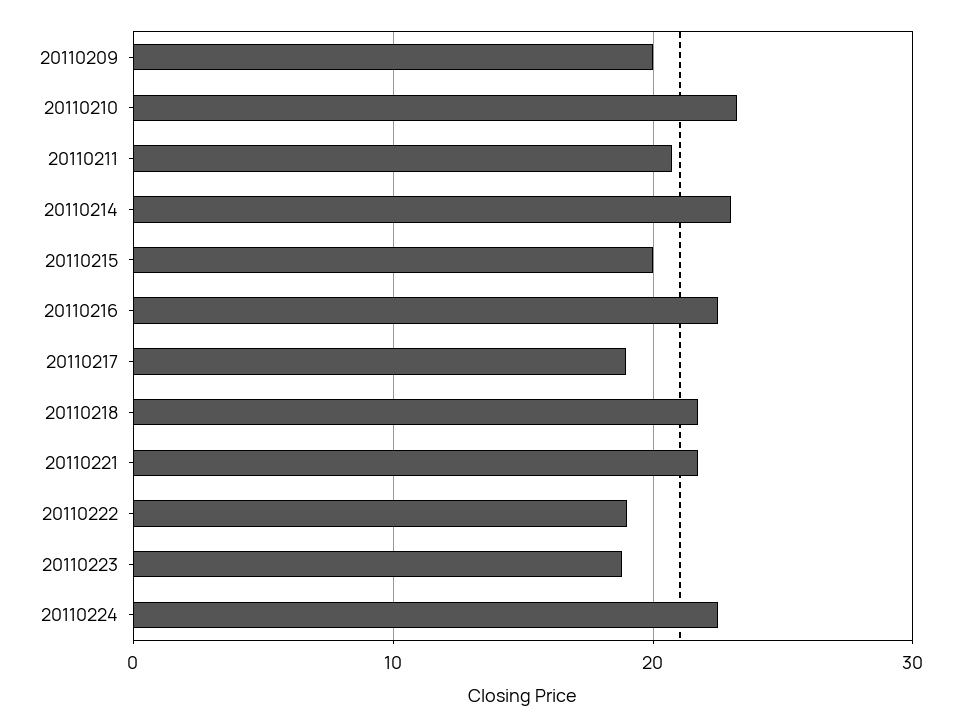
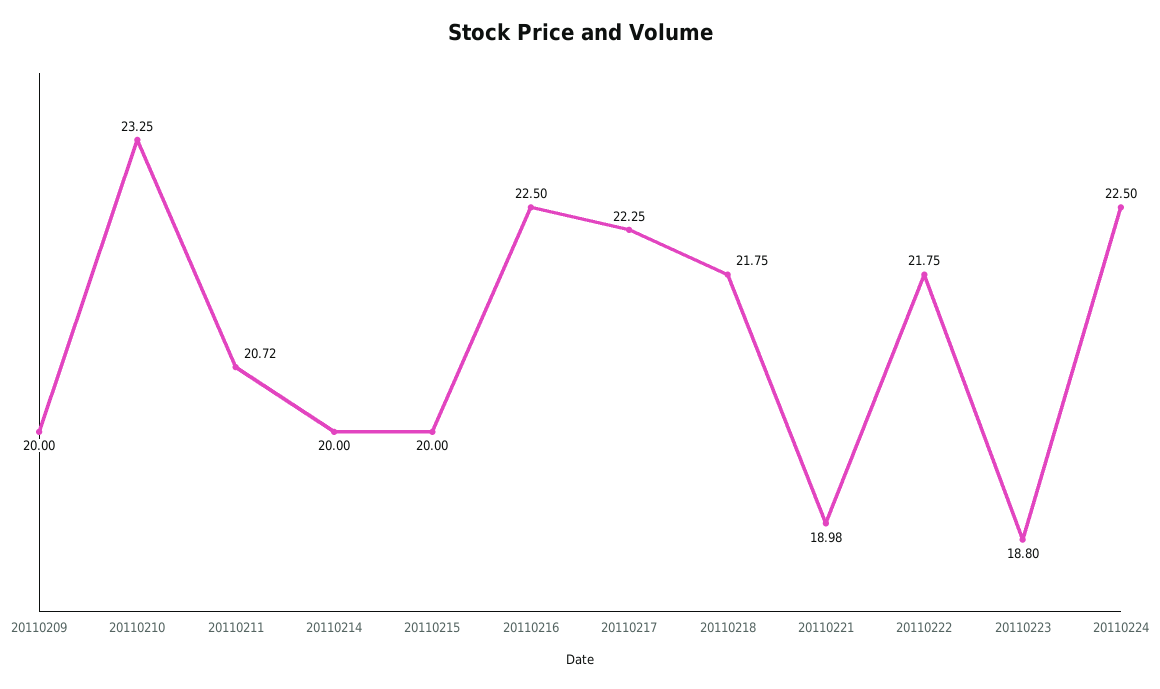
20110214: 23 -> 20
20110217: 19 -> 22.25
20110221: 22 -> 18.98
20110222: 19 -> 21.75

